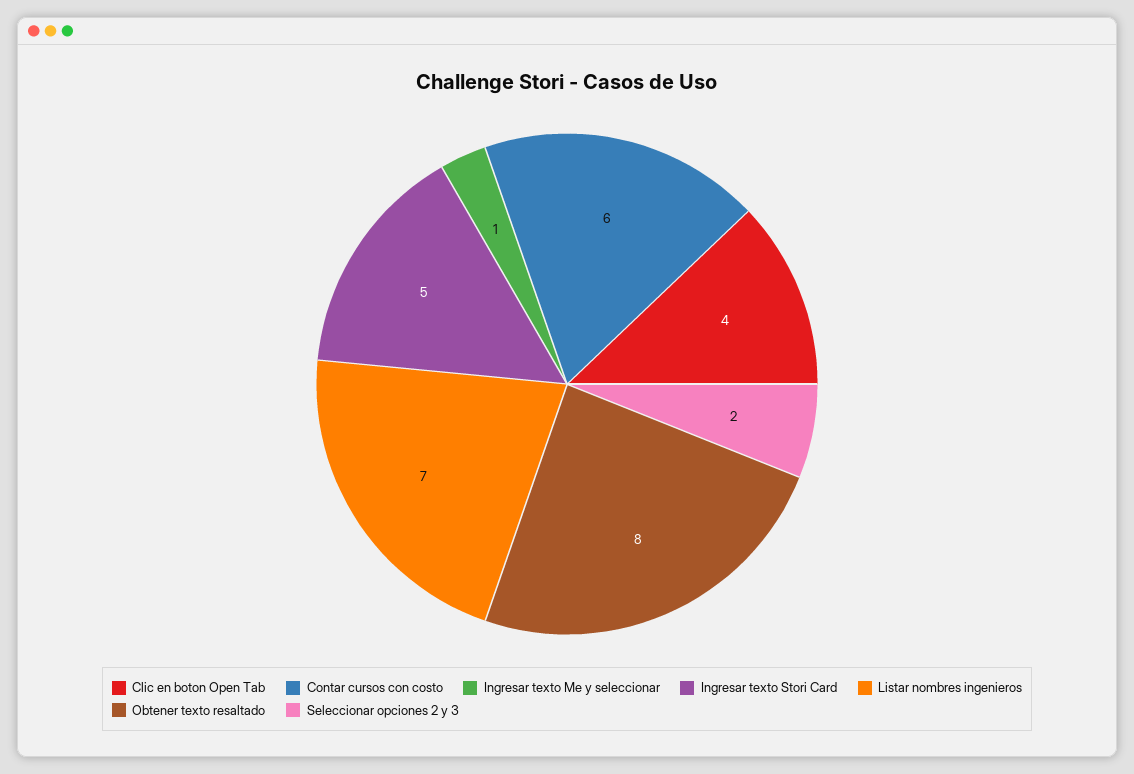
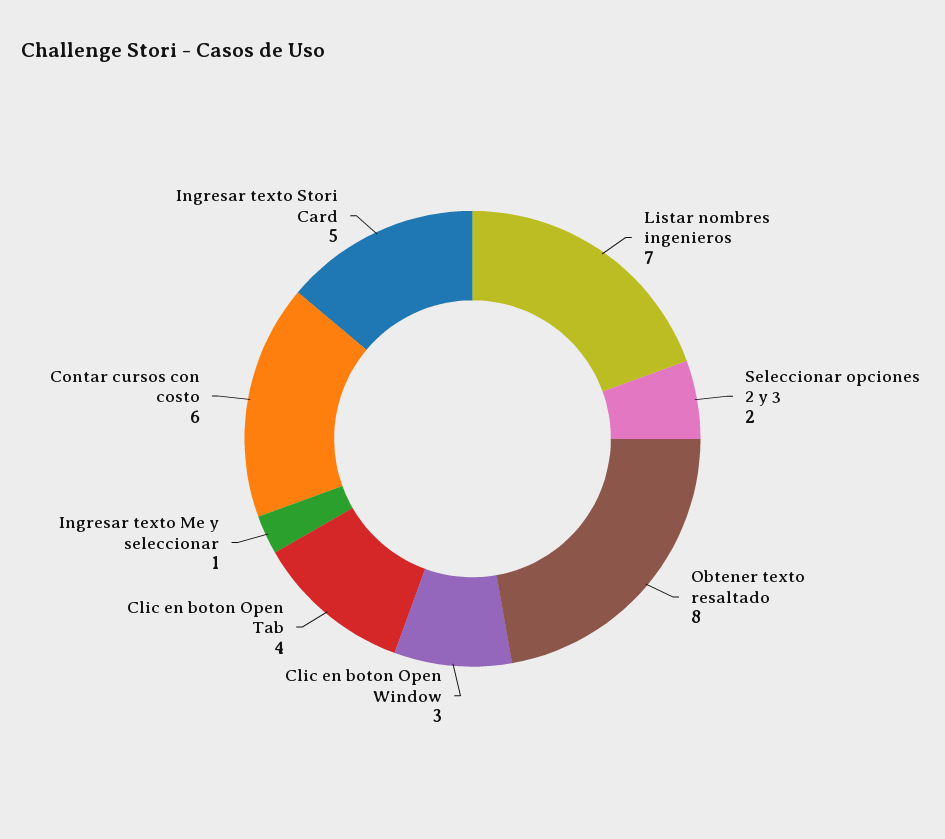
Clic en boton Open Window: none -> 3

